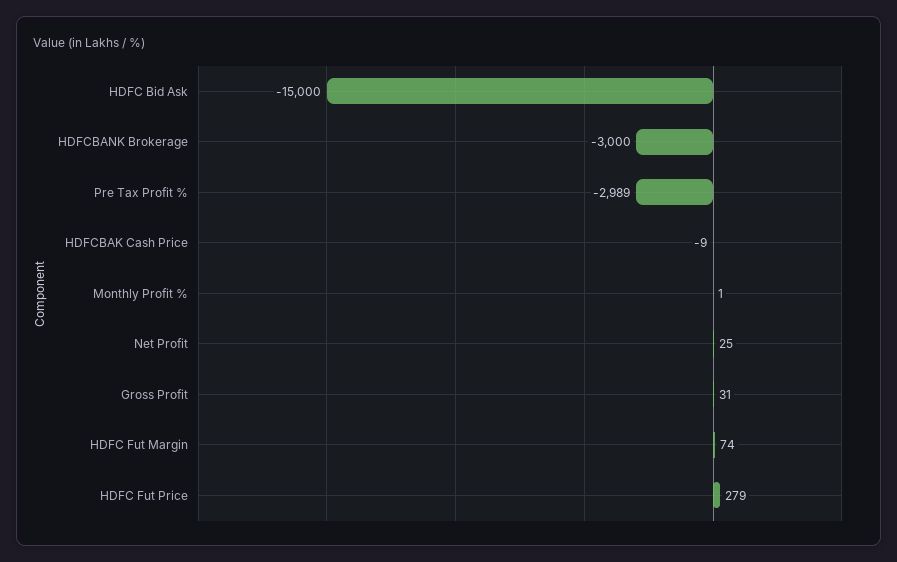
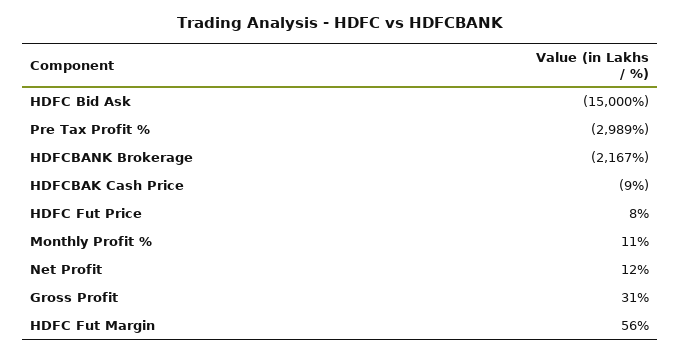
HDFCBANK Brokerage: -3000 -> -2167
Monthly Profit %: 1 -> 11
Net Profit: 25 -> 12
HDFC Fut Margin: 74 -> 56
HDFC Fut Price: 279 -> 8

